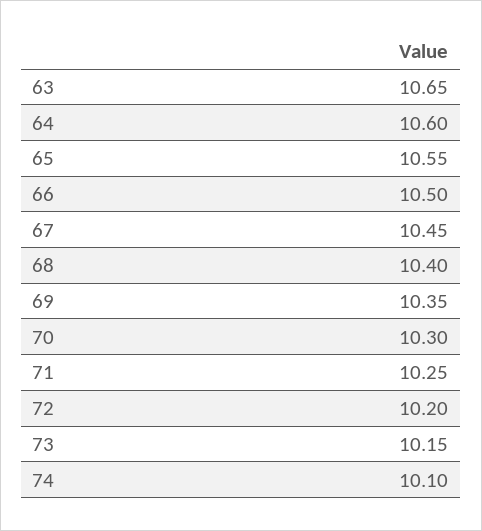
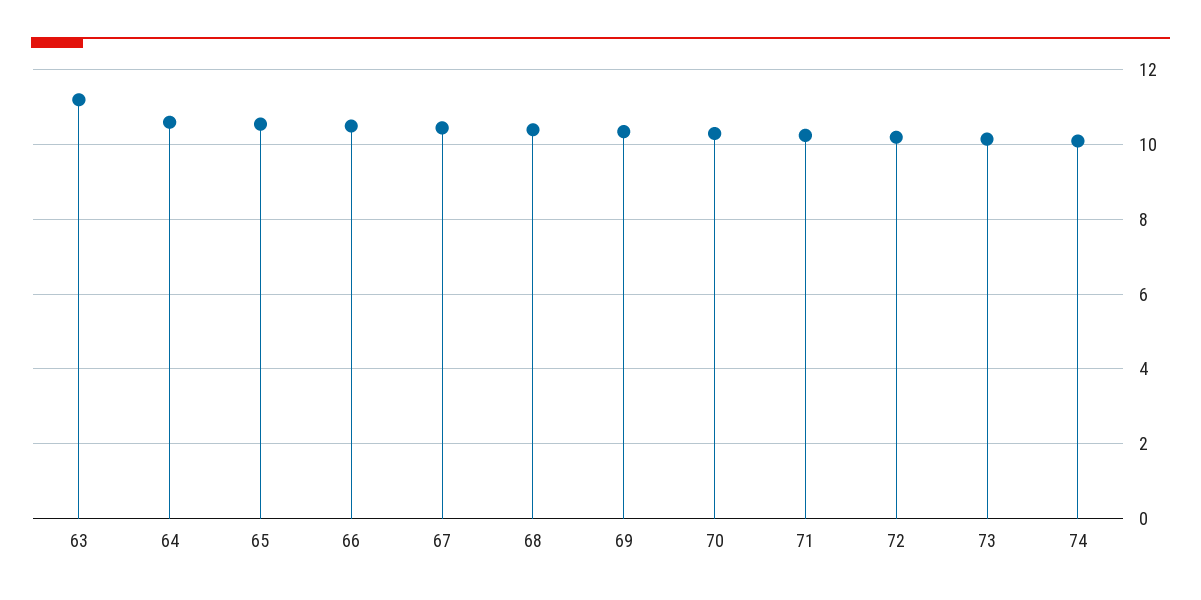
63: 10.65 -> 11.2

